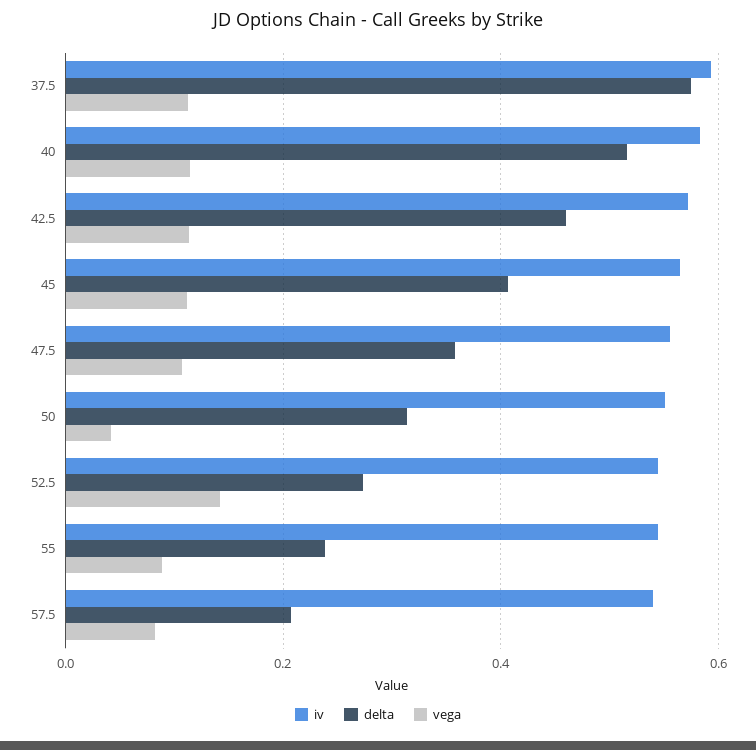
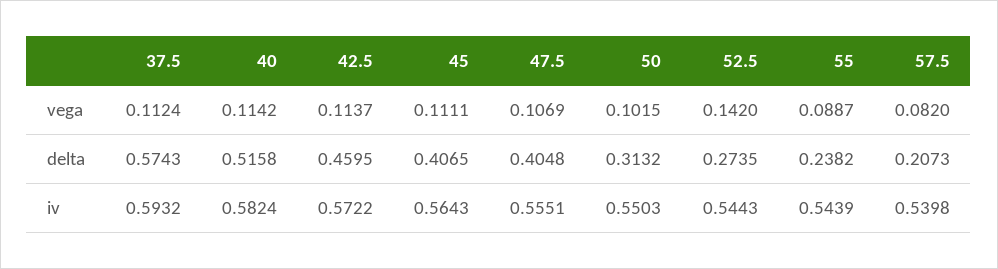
delta, 47.5: 0.36 -> 0.4048
vega, 50: 0.04 -> 0.1015

